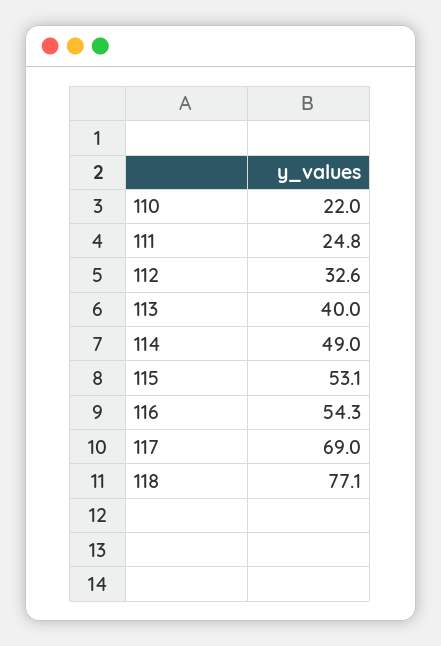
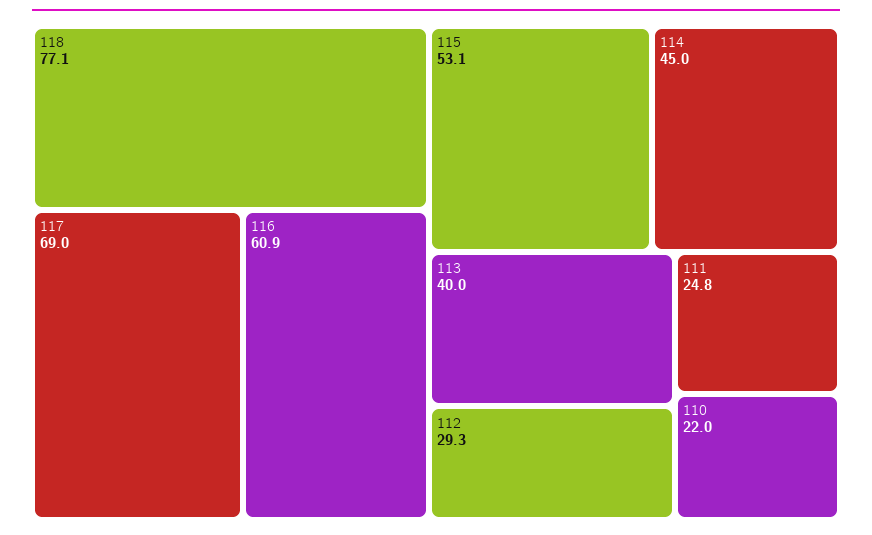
112: 32.6 -> 29.3
114: 49 -> 45
116: 54.3 -> 60.9

